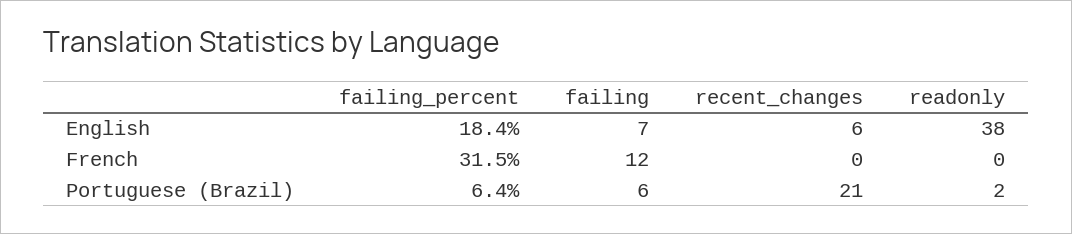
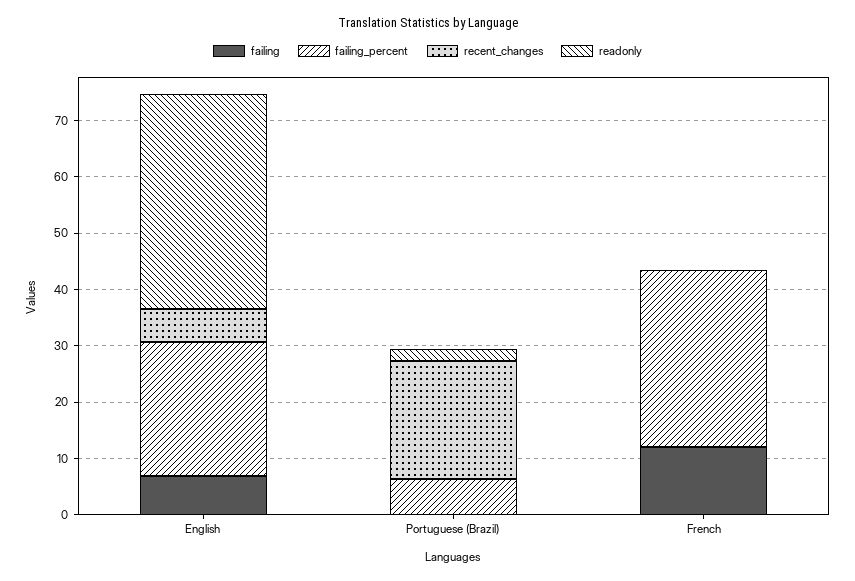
failing_percent, English: 18.4 -> 24
failing, Portuguese (Brazil): 6 -> 0

